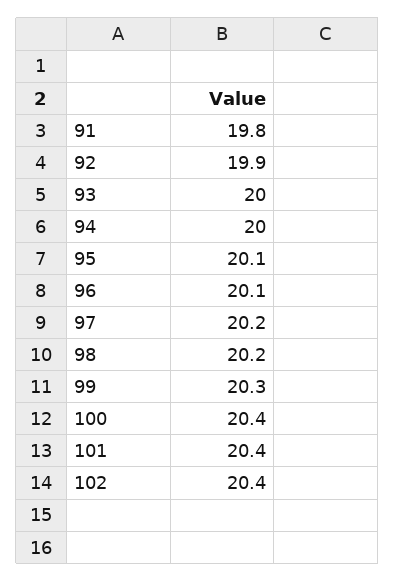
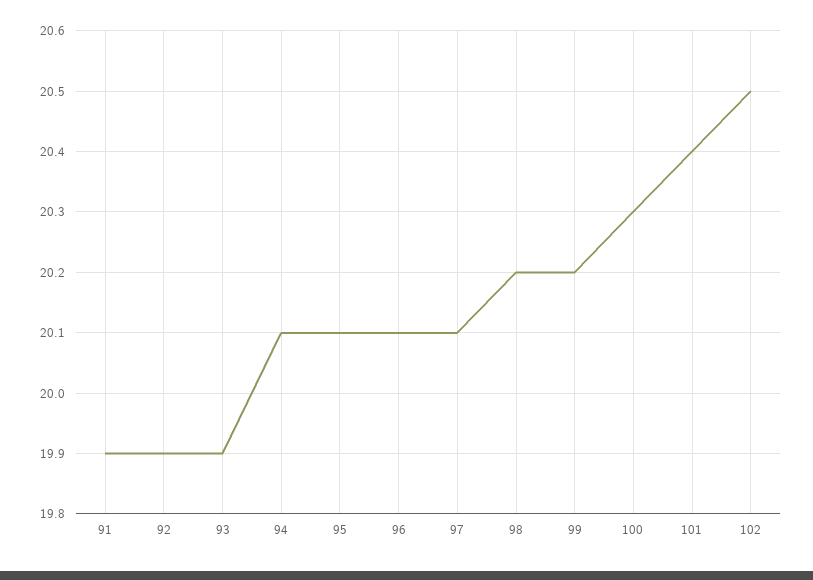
91: 19.8 -> 19.9
93: 20 -> 19.9
94: 20 -> 20.1
97: 20.2 -> 20.1
99: 20.3 -> 20.2
100: 20.4 -> 20.3
102: 20.4 -> 20.5

